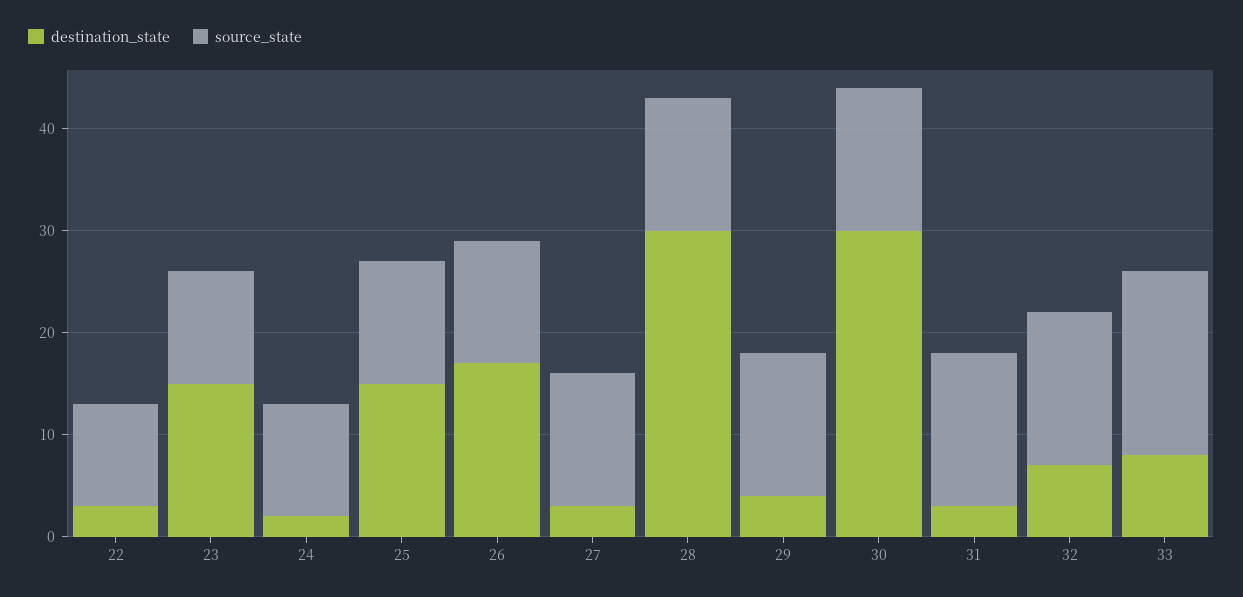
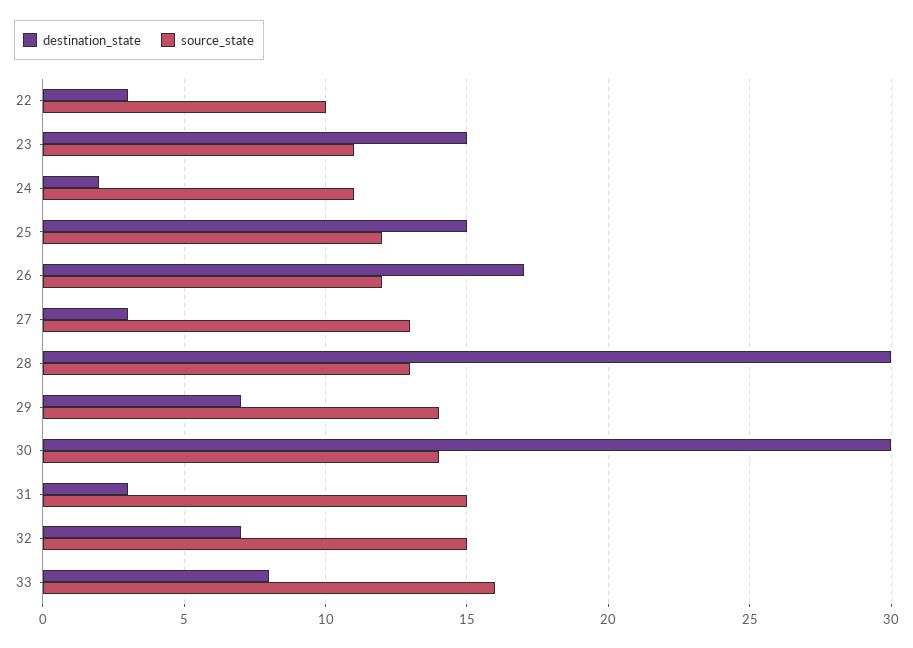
destination_state, 29: 4 -> 7
source_state, 33: 18 -> 16

